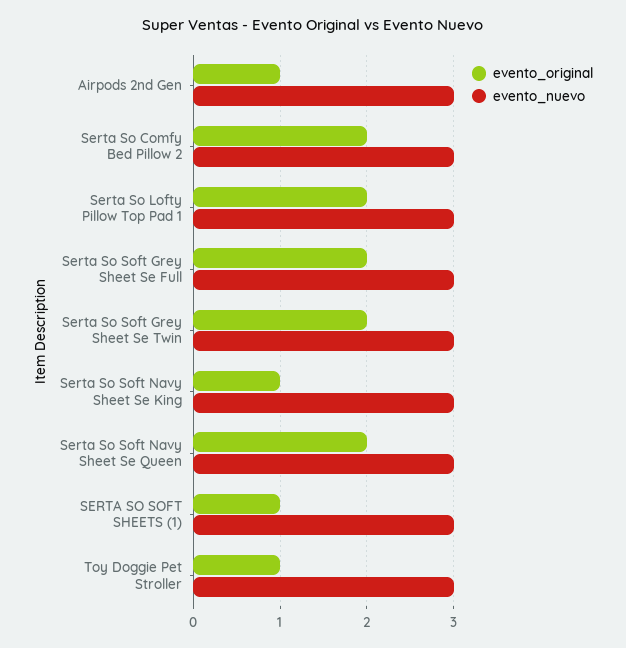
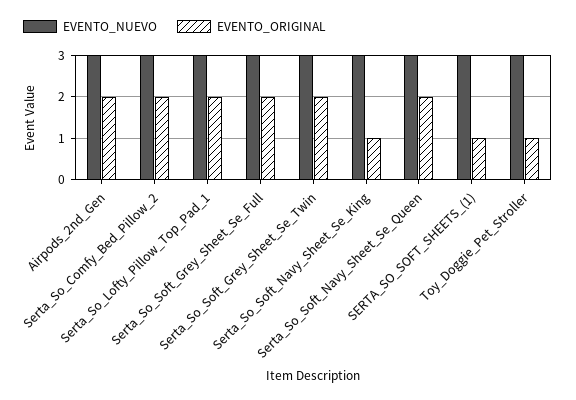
evento_original, Airpods 2nd Gen: 1 -> 2

